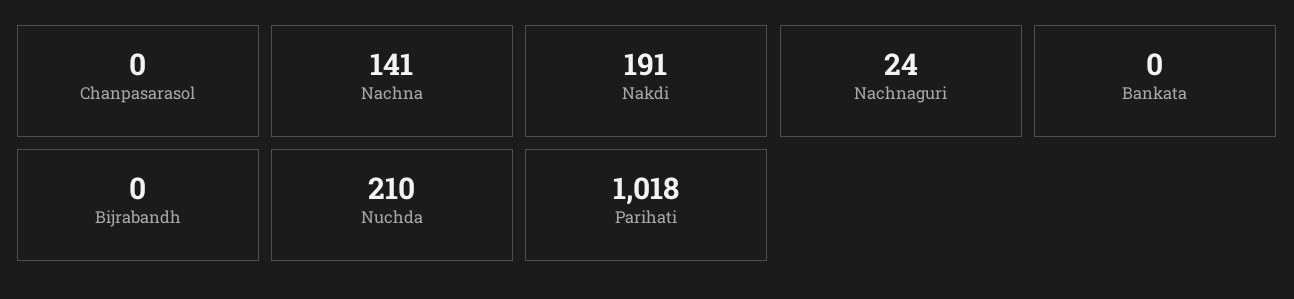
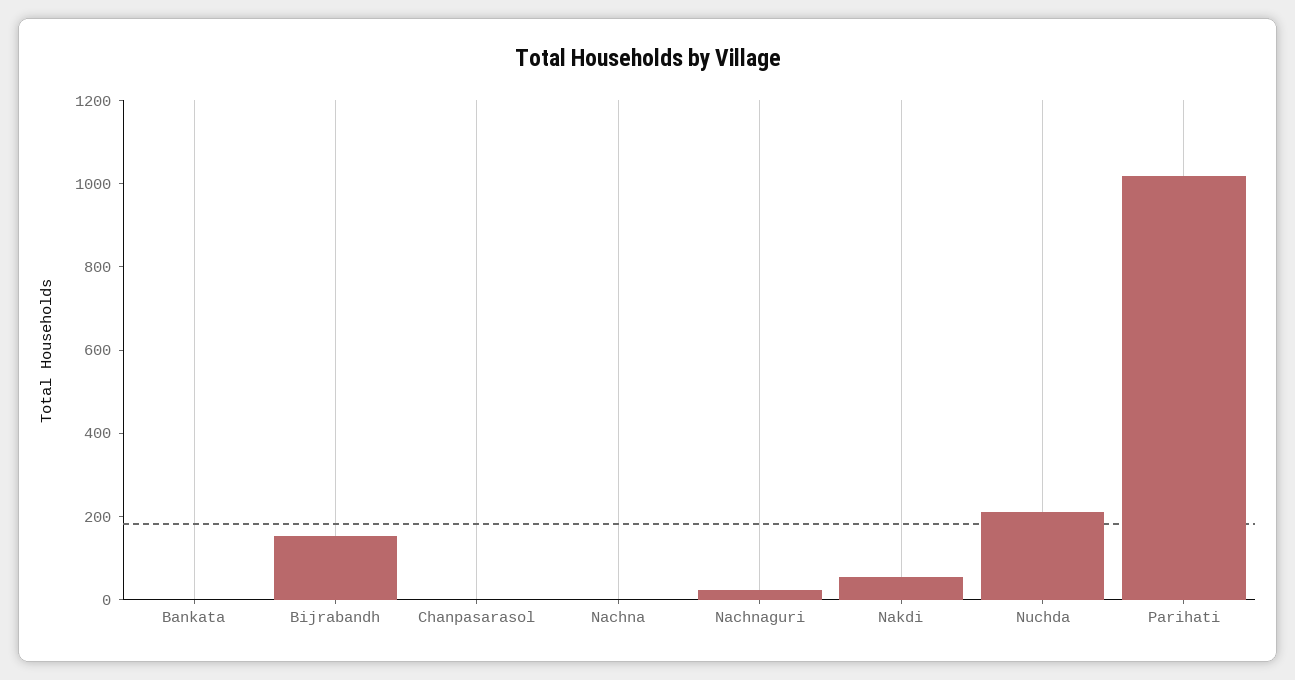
Nachna: 141 -> 0
Nakdi: 191 -> 50
Bijrabandh: 0 -> 150

